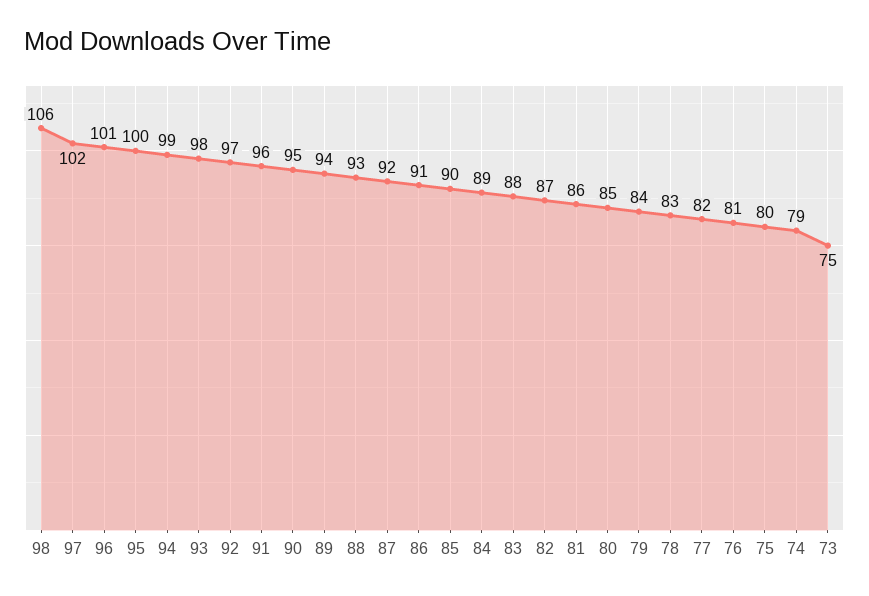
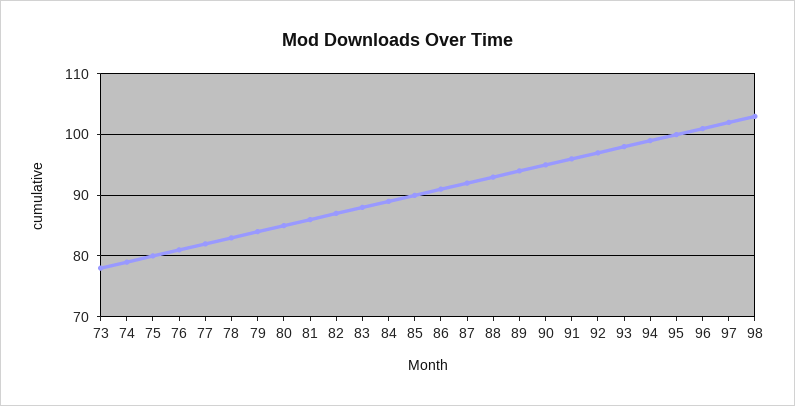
98: 106 -> 103
73: 75 -> 78

